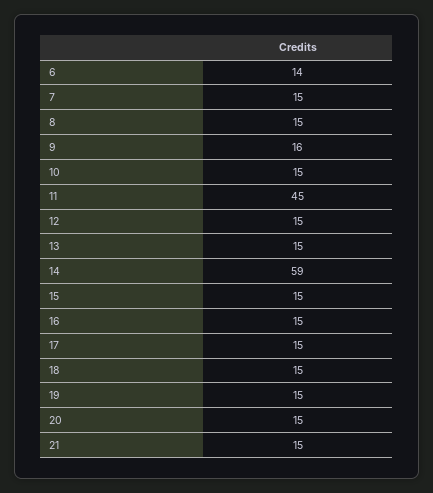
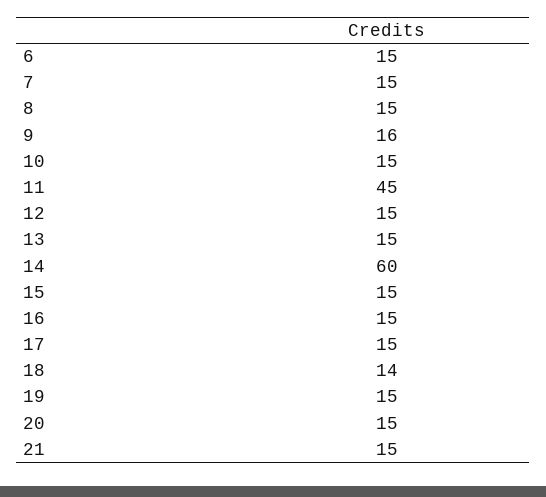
6: 14 -> 15
14: 59 -> 60
18: 15 -> 14

